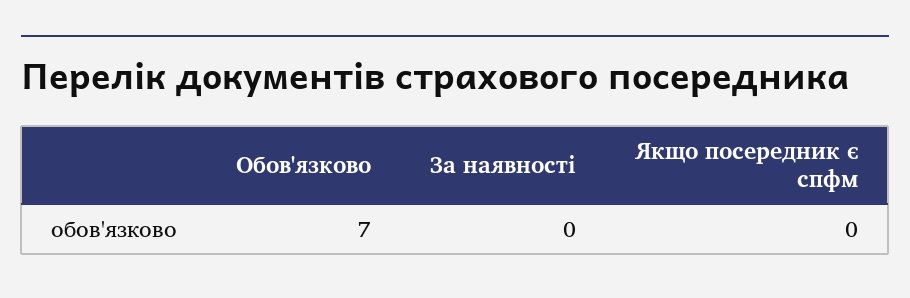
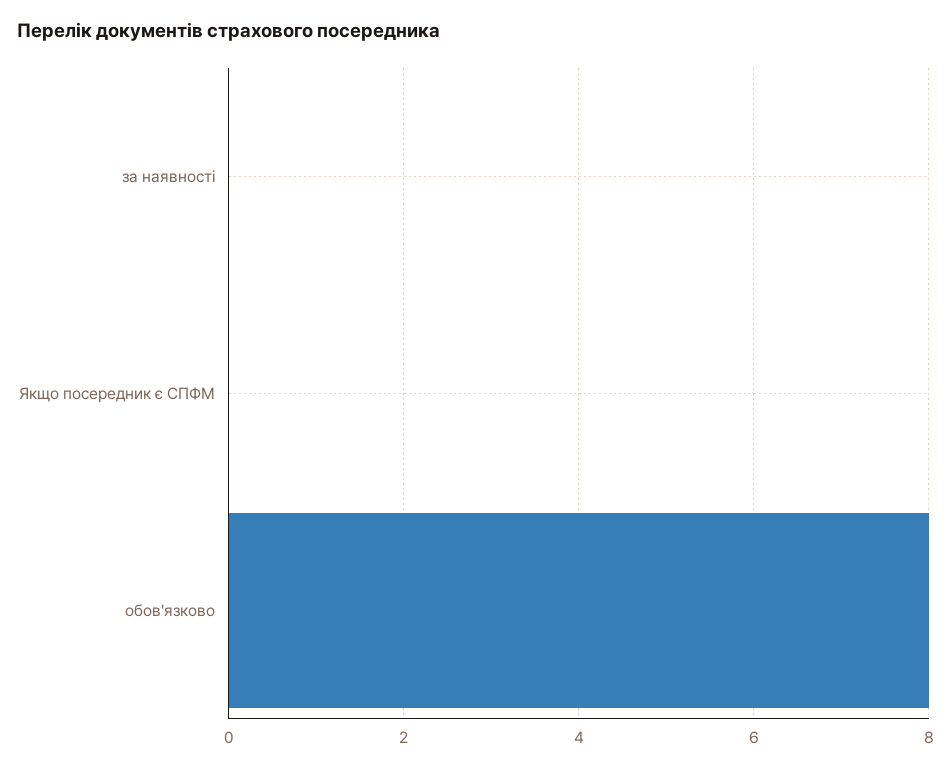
Обов'язково: 7 -> 8

